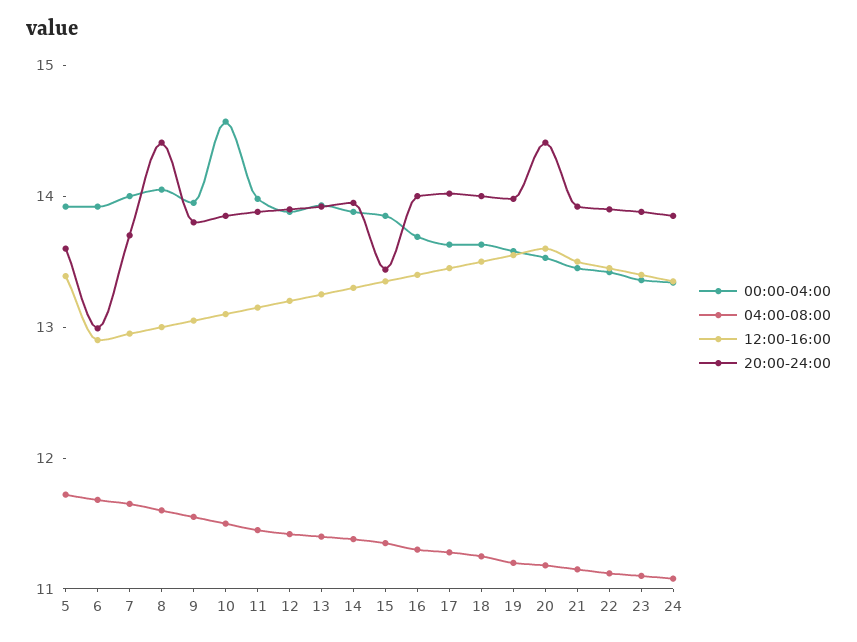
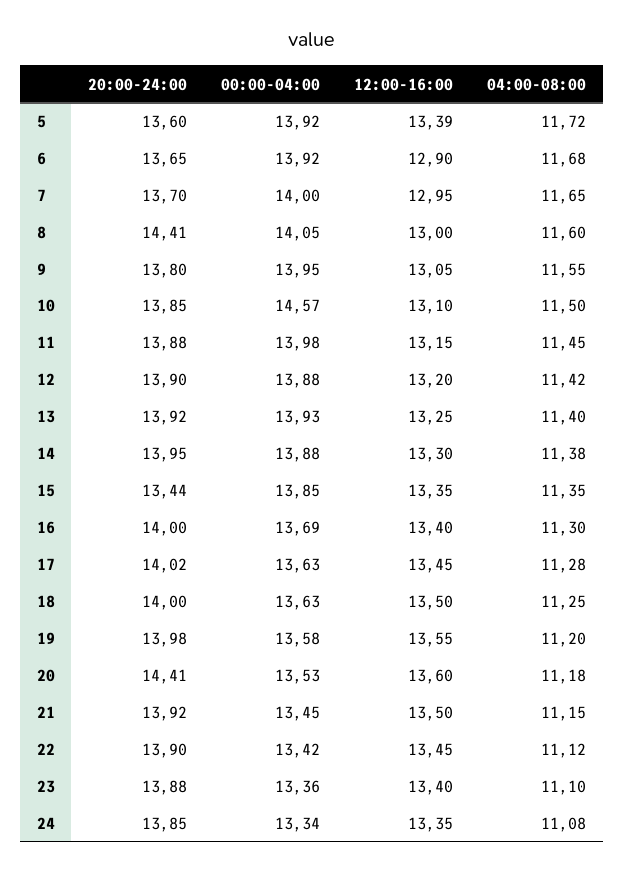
20:00-24:00, 6: 13 -> 13.65

